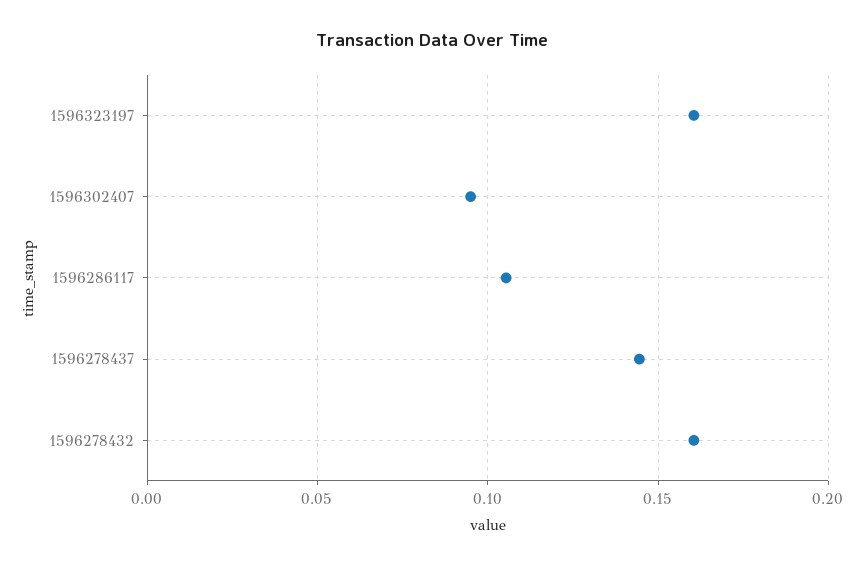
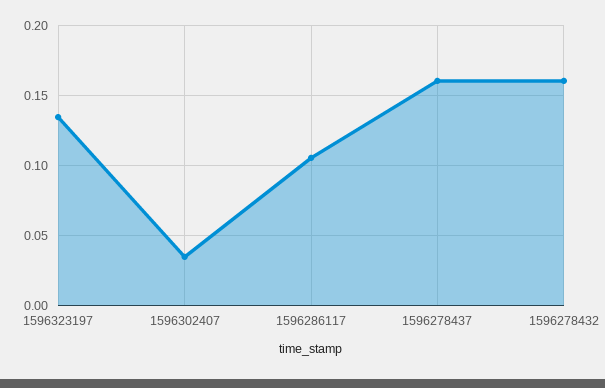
1596323197: 0.16 -> 0.135
1596302407: 0.095 -> 0.035
1596278437: 0.145 -> 0.16

